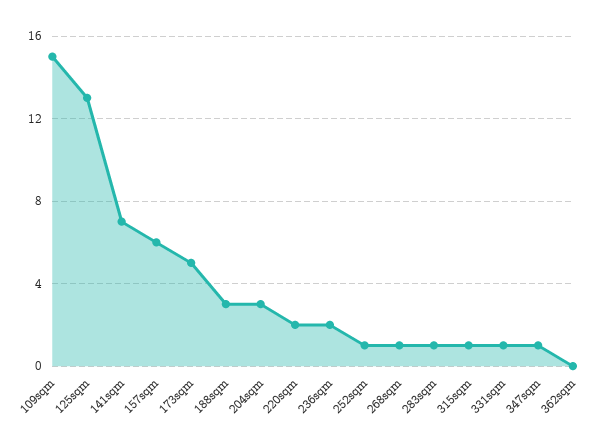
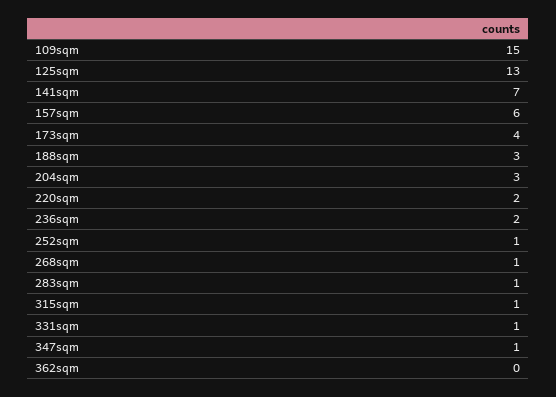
173sqm: 5 -> 4

